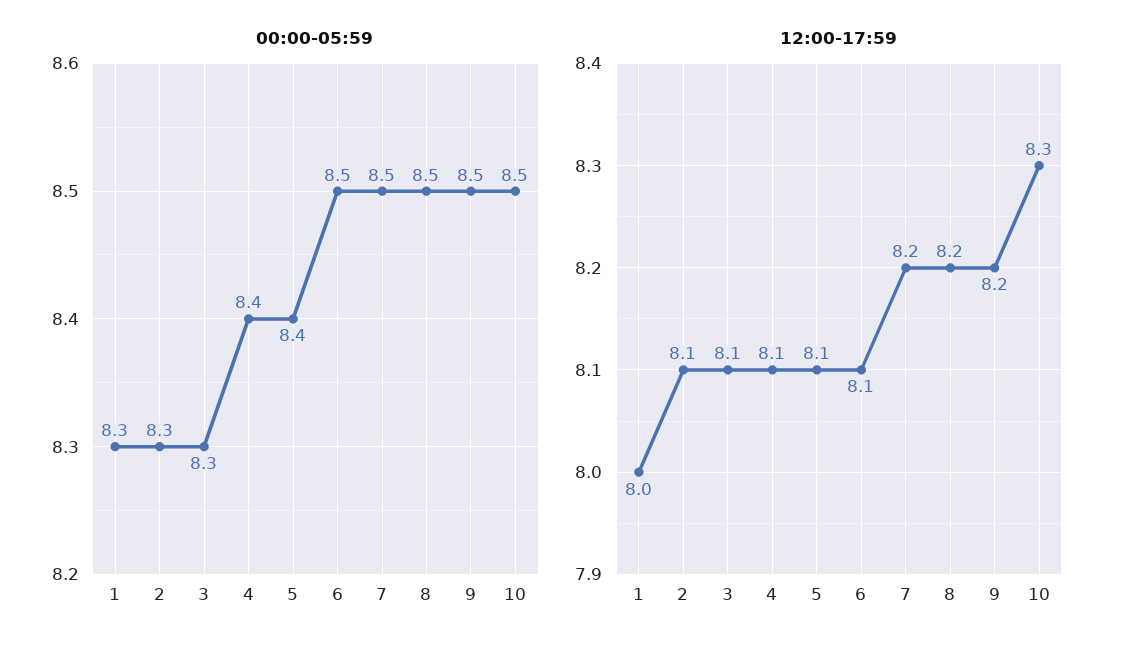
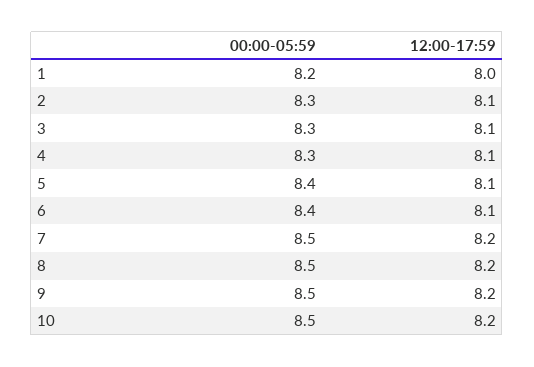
00:00-05:59, 1: 8.3 -> 8.2
00:00-05:59, 4: 8.4 -> 8.3
00:00-05:59, 6: 8.5 -> 8.4
12:00-17:59, 10: 8.3 -> 8.2

